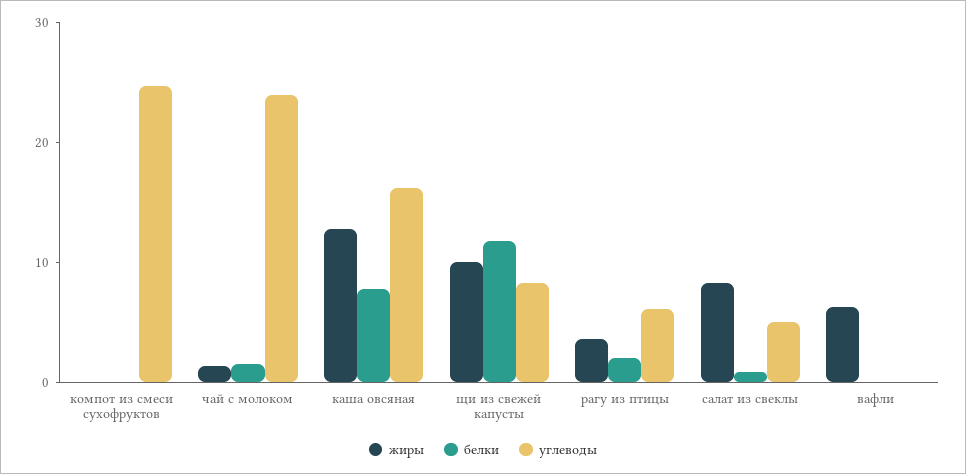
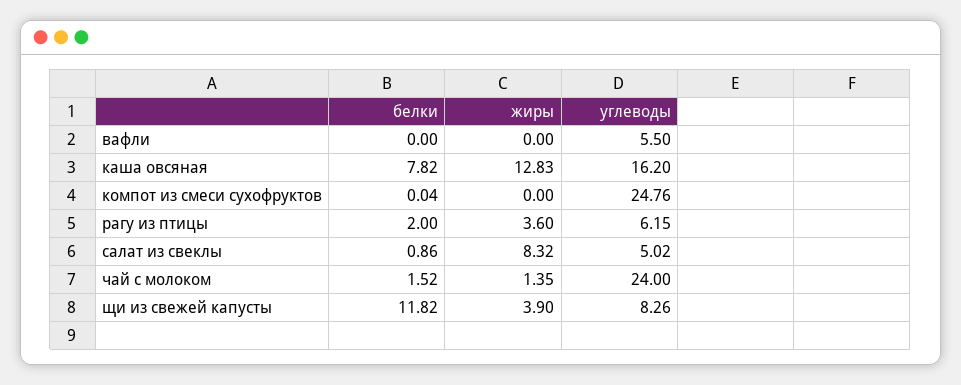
жиры, щи из свежей капусты: 10 -> 3.9
жиры, вафли: 6 -> 0
углеводы, вафли: 0 -> 5.5

